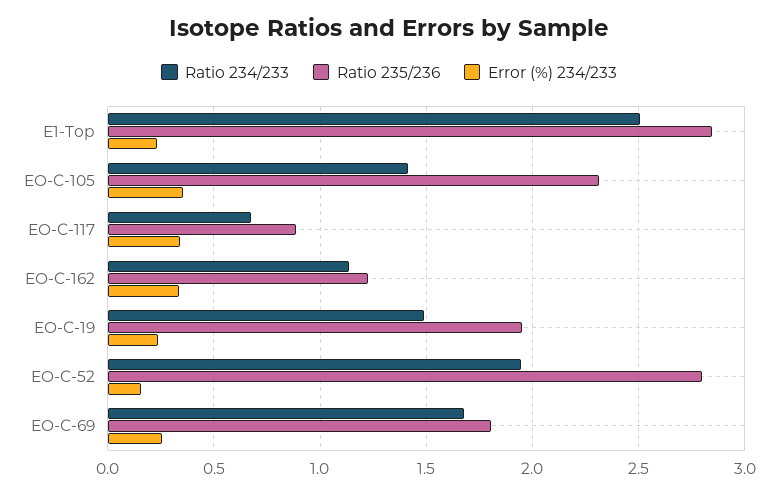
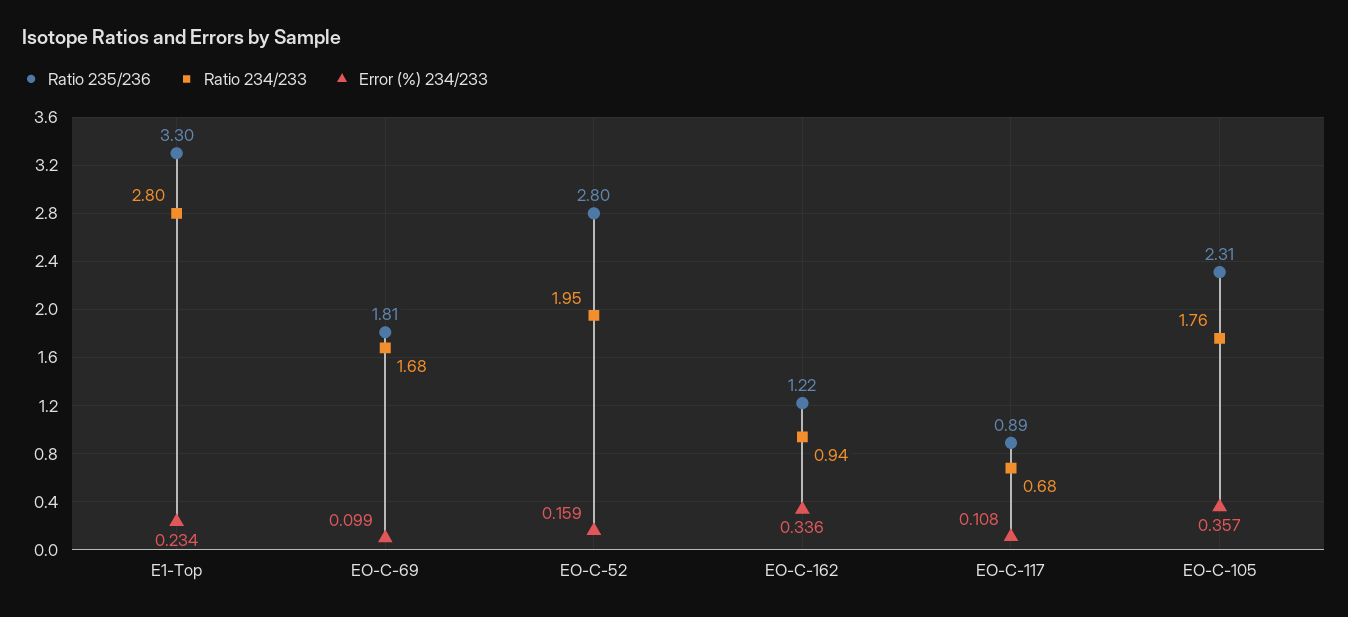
Ratio 234/233, E1-Top: 2.5 -> 2.8
Ratio 235/236, E1-Top: 2.85 -> 3.3
Ratio 234/233, EO-C-105: 1.4 -> 1.76
Error (%) 234/233, EO-C-117: 0.35 -> 0.108
Ratio 234/233, EO-C-162: 1.15 -> 0.94
Ratio 234/233, EO-C-19: 1.5 -> none
Ratio 235/236, EO-C-19: 1.95 -> none
Error (%) 234/233, EO-C-19: 0.25 -> none
Error (%) 234/233, EO-C-69: 0.25 -> 0.099

